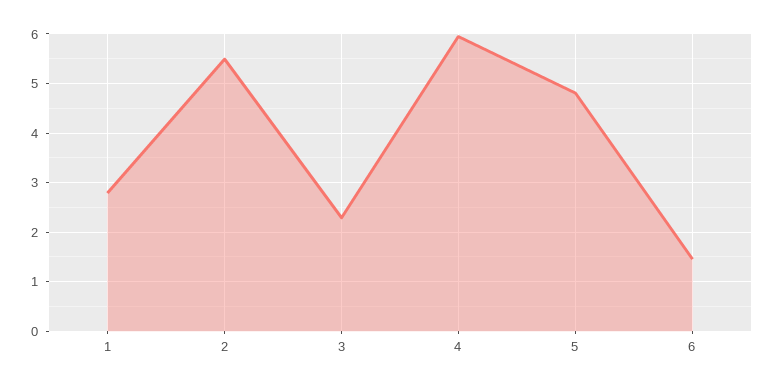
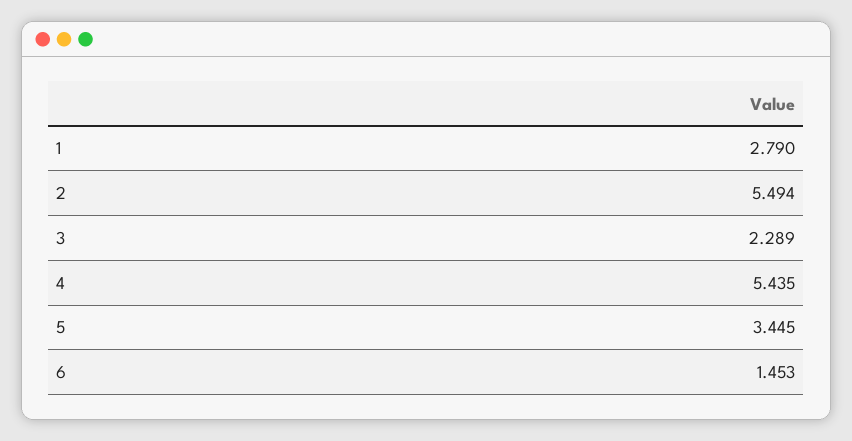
4: 6 -> 5.435
5: 4.8 -> 3.445

